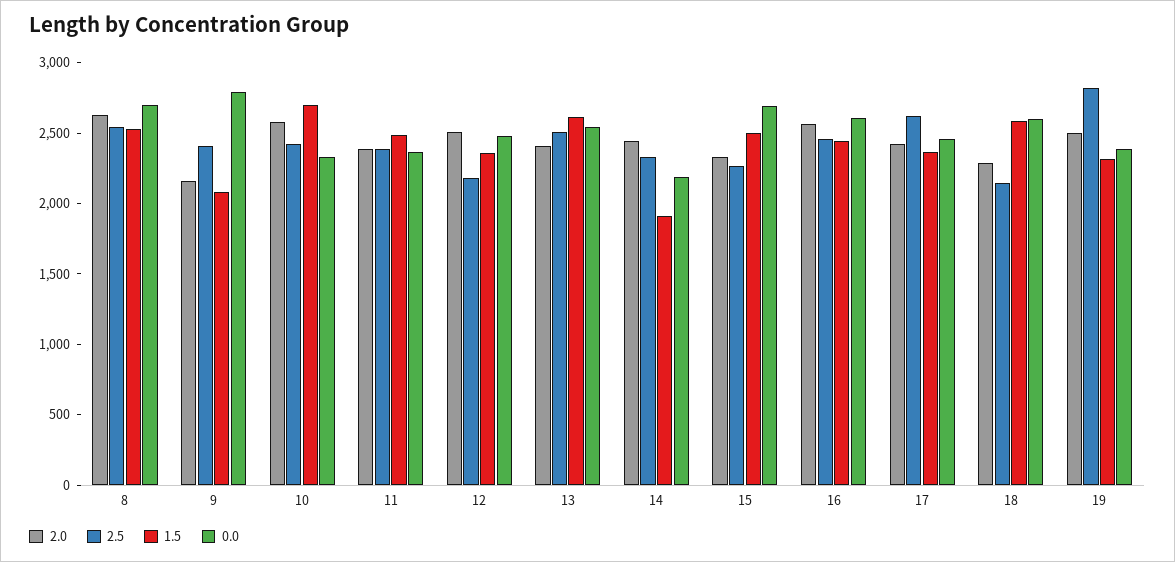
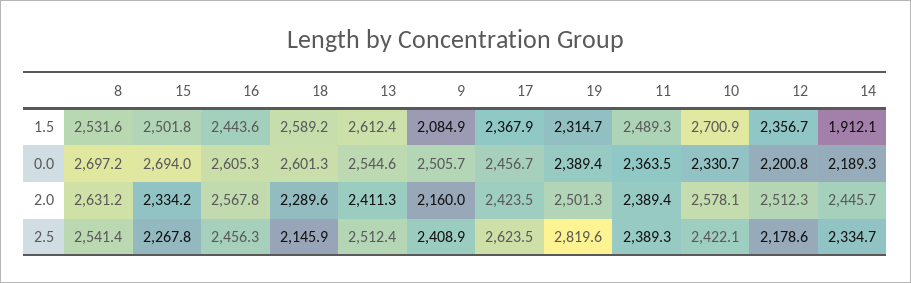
0.0, 9: 2800 -> 2505.7
0.0, 12: 2500 -> 2200.8

